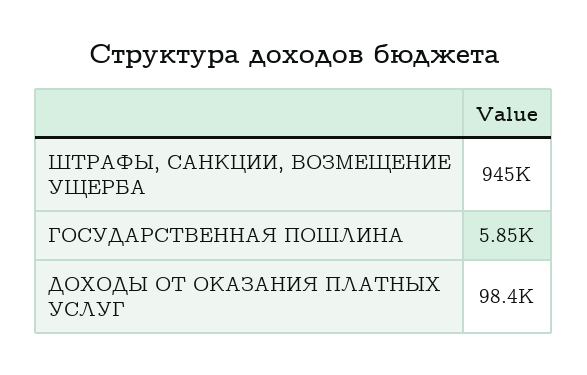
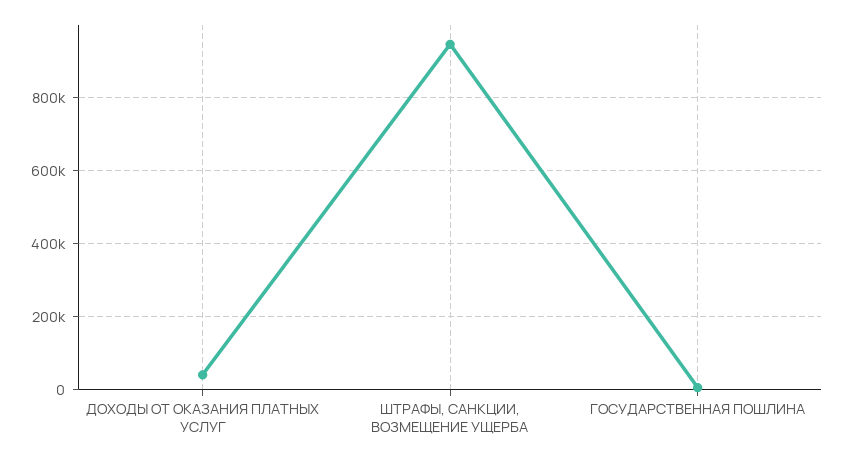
ДОХОДЫ ОТ ОКАЗАНИЯ ПЛАТНЫХ УСЛУГ: 98400 -> 40000

